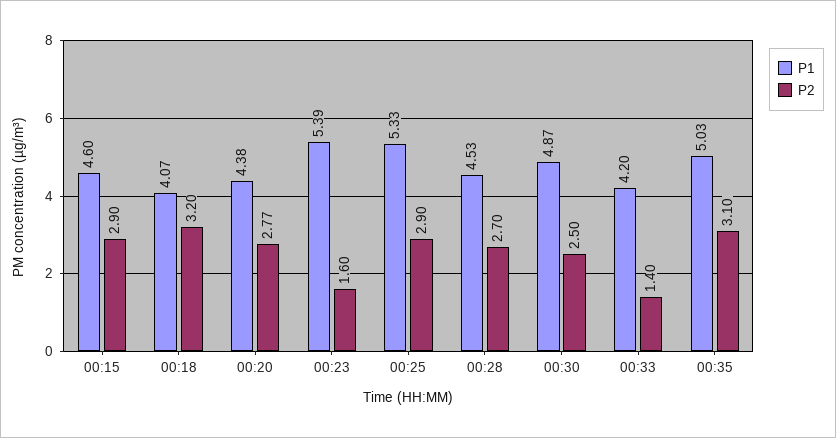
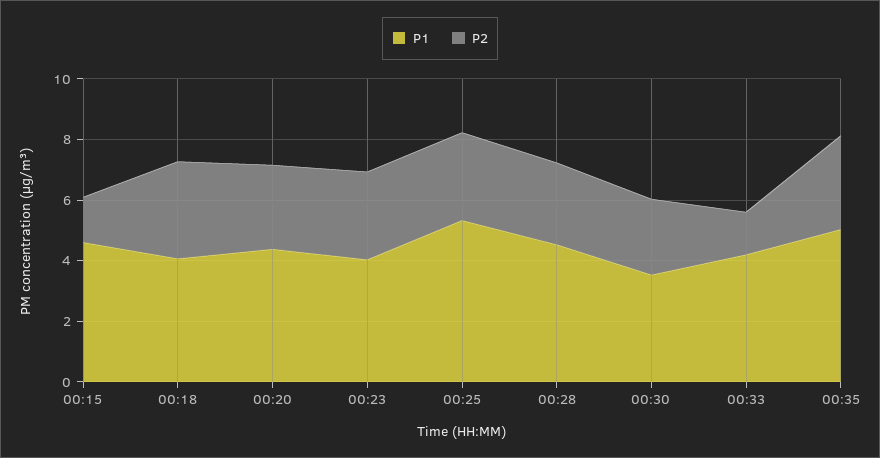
P2, 00:15: 2.9 -> 1.5
P1, 00:23: 5.39 -> 4
P2, 00:23: 1.6 -> 3
P1, 00:30: 4.87 -> 3.5

